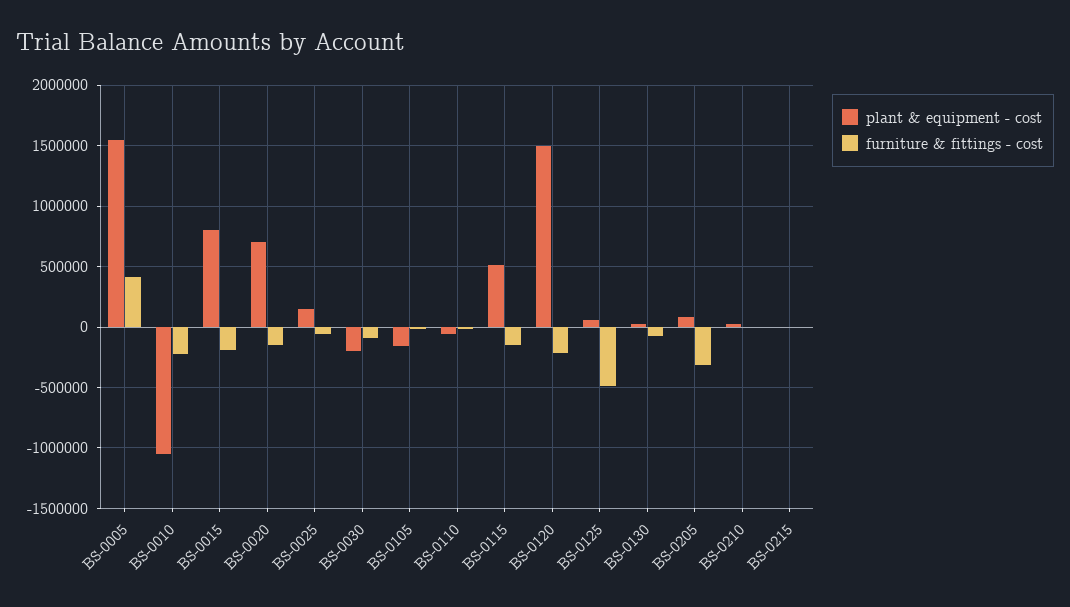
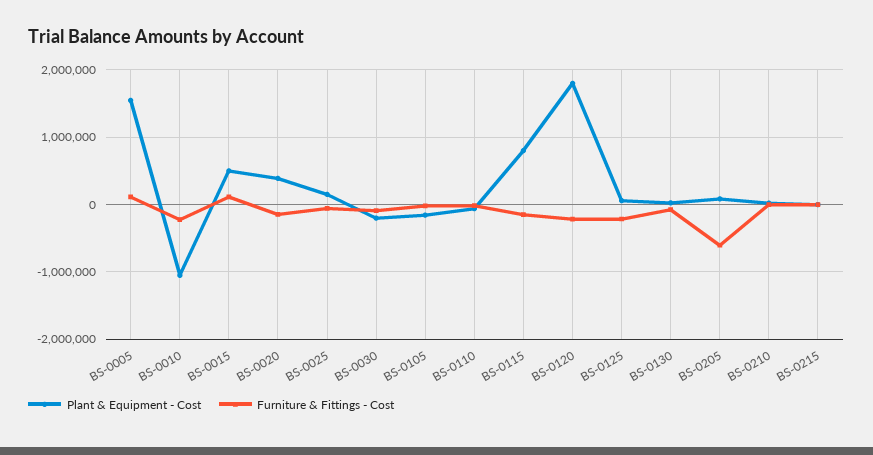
furniture & fittings - cost, BS-0005: 400000 -> 100000
plant & equipment - cost, BS-0015: 800000 -> 500000
furniture & fittings - cost, BS-0015: -200000 -> 100000
plant & equipment - cost, BS-0020: 700000 -> 400000
plant & equipment - cost, BS-0115: 500000 -> 800000
plant & equipment - cost, BS-0120: 1500000 -> 1800000
furniture & fittings - cost, BS-0125: -500000 -> -200000
furniture & fittings - cost, BS-0205: -300000 -> -600000

